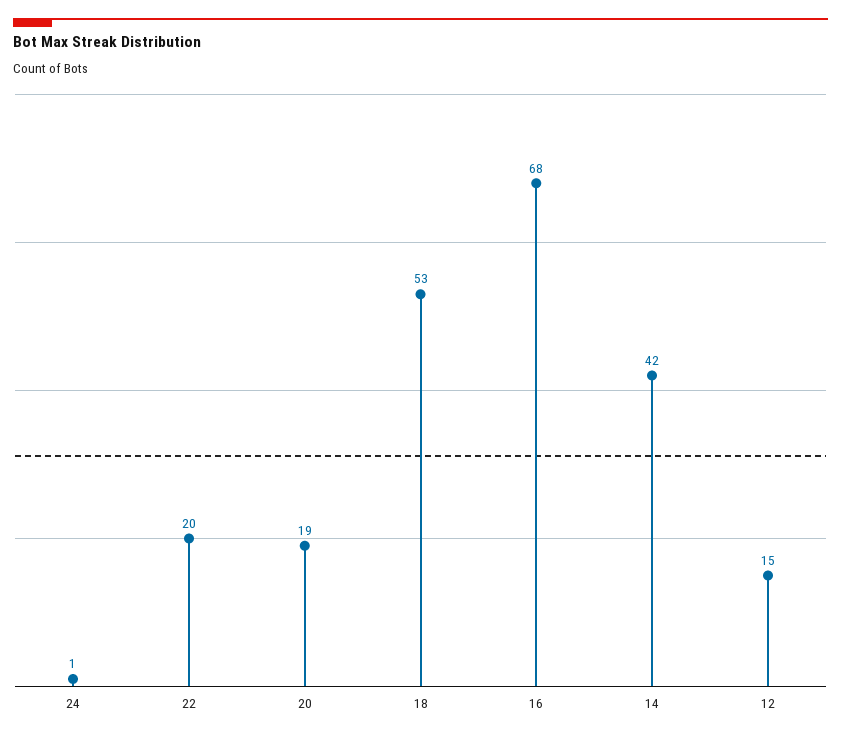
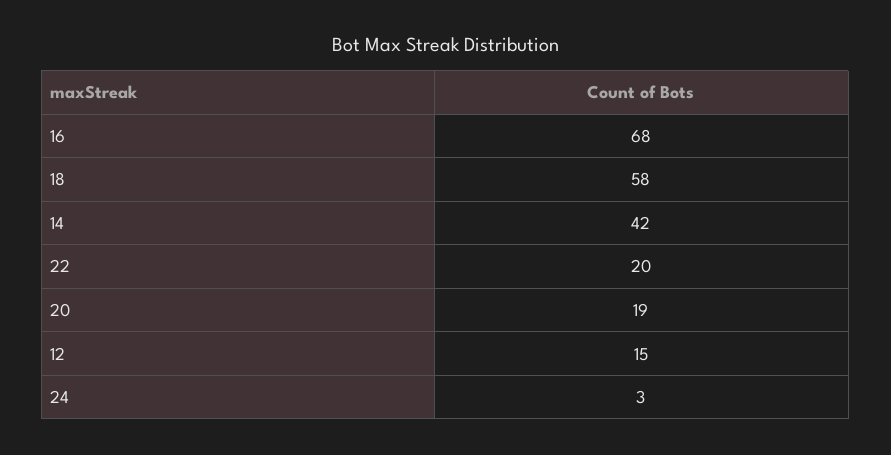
24: 1 -> 3
18: 53 -> 58

